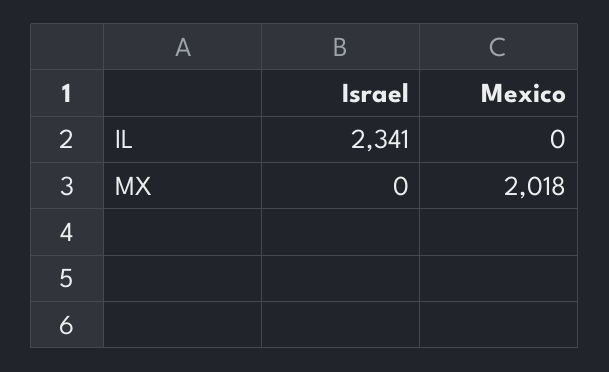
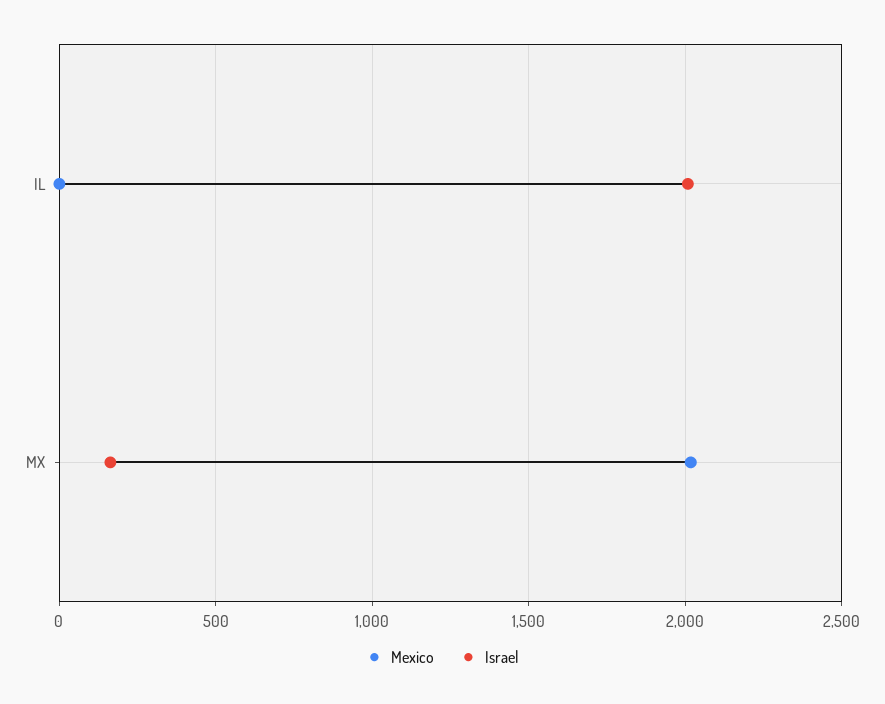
Israel, IL: 2341 -> 2000
Israel, MX: 0 -> 150

